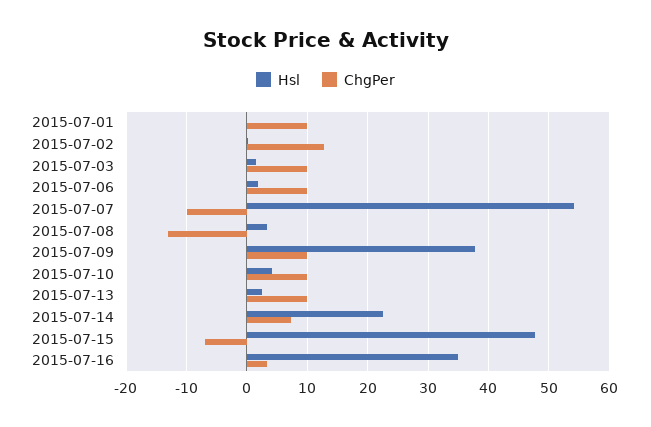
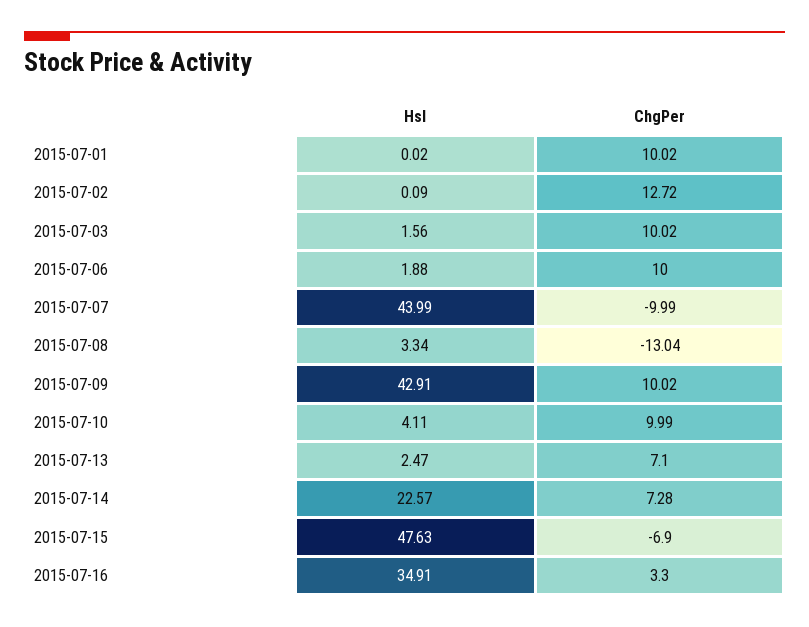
Hsl, 2015-07-07: 54 -> 43.99
Hsl, 2015-07-09: 38 -> 42.91
ChgPer, 2015-07-13: 10 -> 7.1

